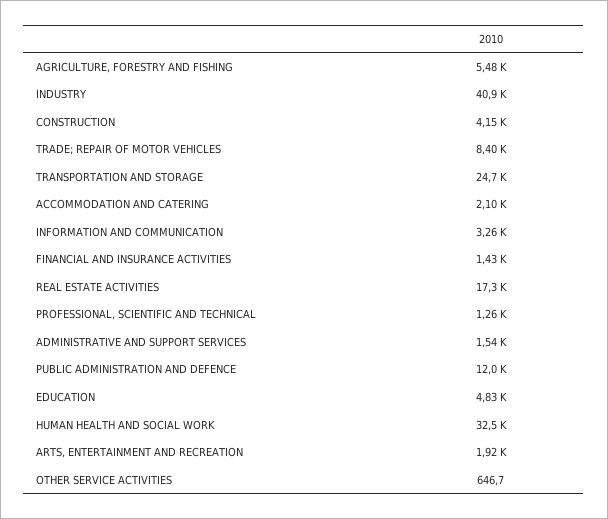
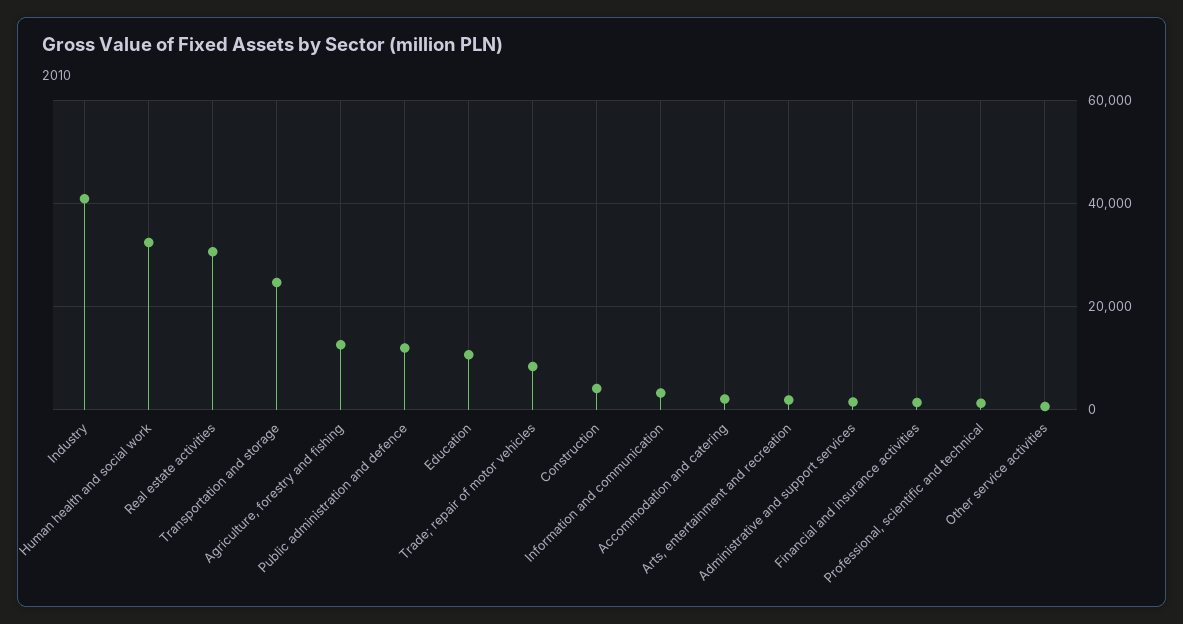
AGRICULTURE, FORESTRY AND FISHING: 5480 -> 12000
REAL ESTATE ACTIVITIES: 17300 -> 30000
EDUCATION: 4830 -> 10000

